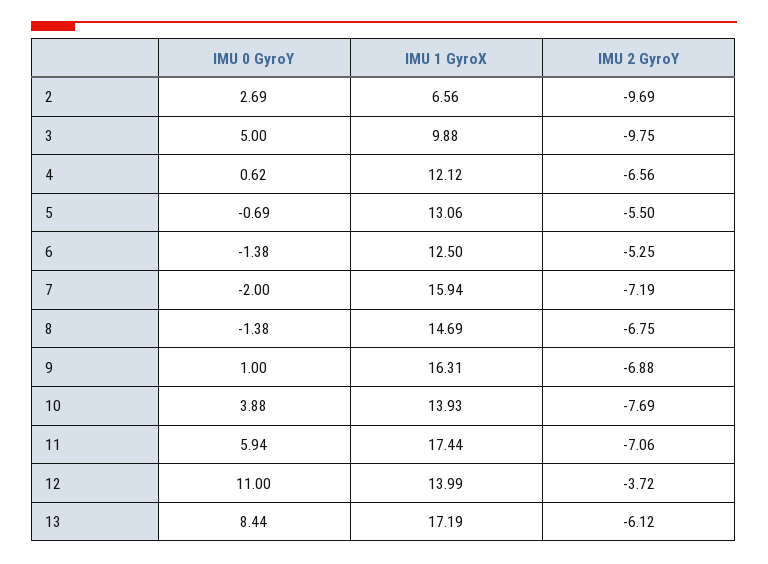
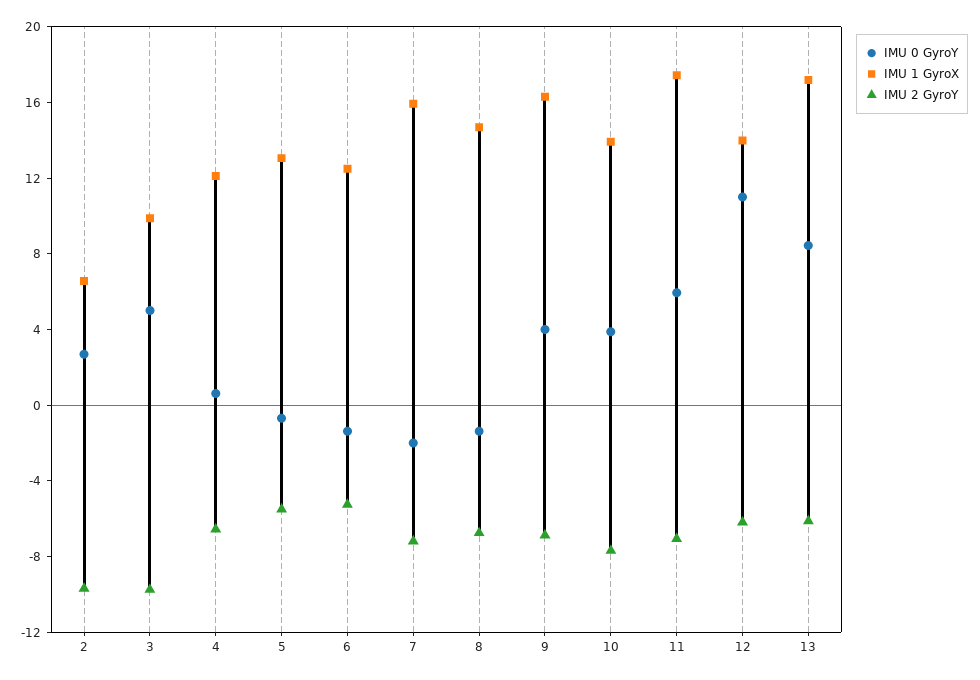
IMU 0 GyroY, 9: 1 -> 4
IMU 2 GyroY, 12: -3.72 -> -6

